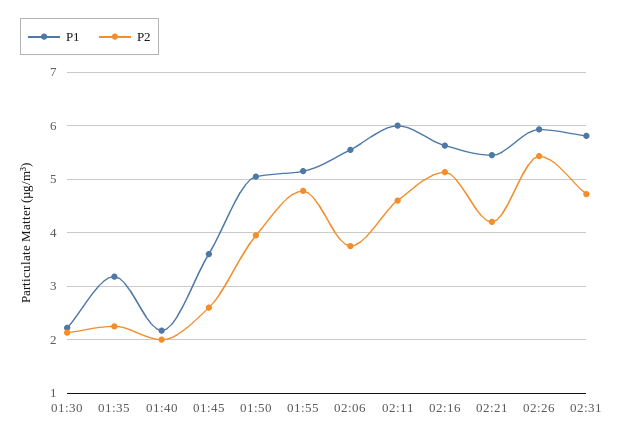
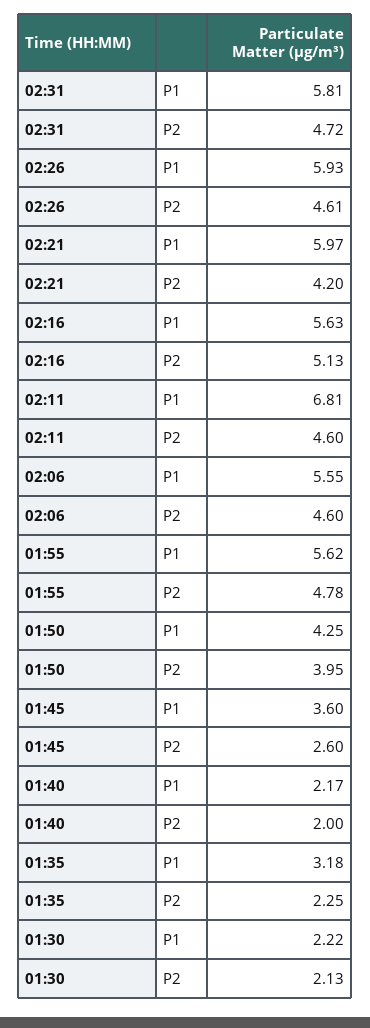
P1, 01:50: 5 -> 4.25
P1, 01:55: 5.2 -> 5.62
P2, 02:06: 3.8 -> 4.6
P1, 02:11: 6 -> 6.81
P1, 02:21: 5.4 -> 5.97
P2, 02:26: 5.4 -> 4.61

